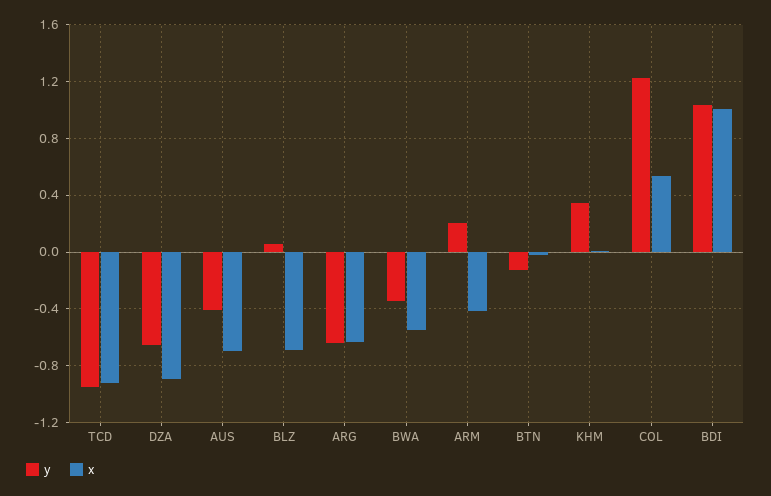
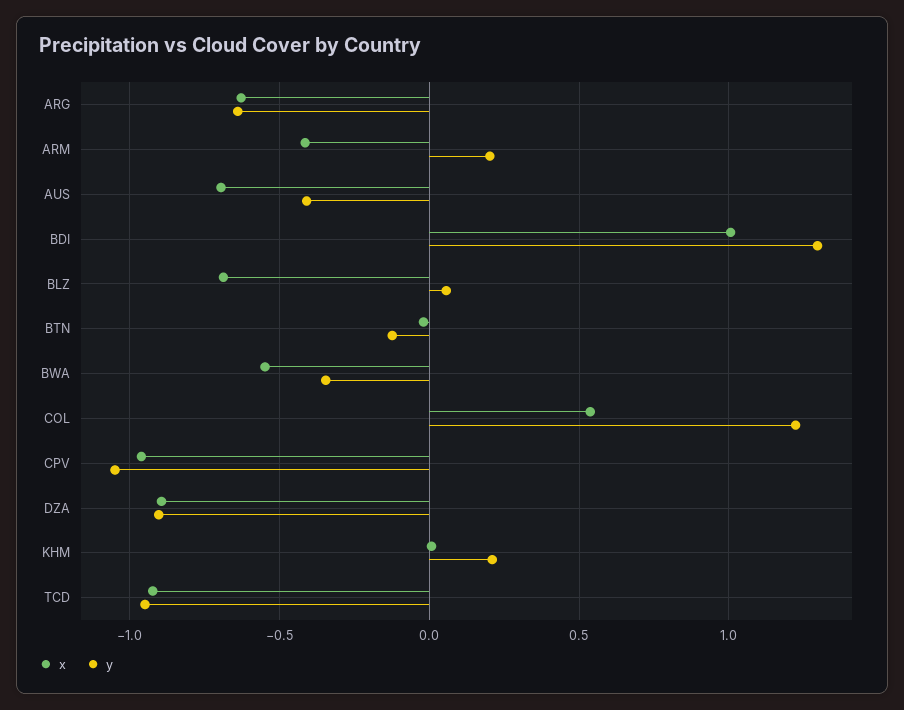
y, DZA: -0.65 -> -0.9
y, KHM: 0.35 -> 0.2
y, BDI: 1.05 -> 1.3
x, CPV: none -> -0.95
y, CPV: none -> -1.05

